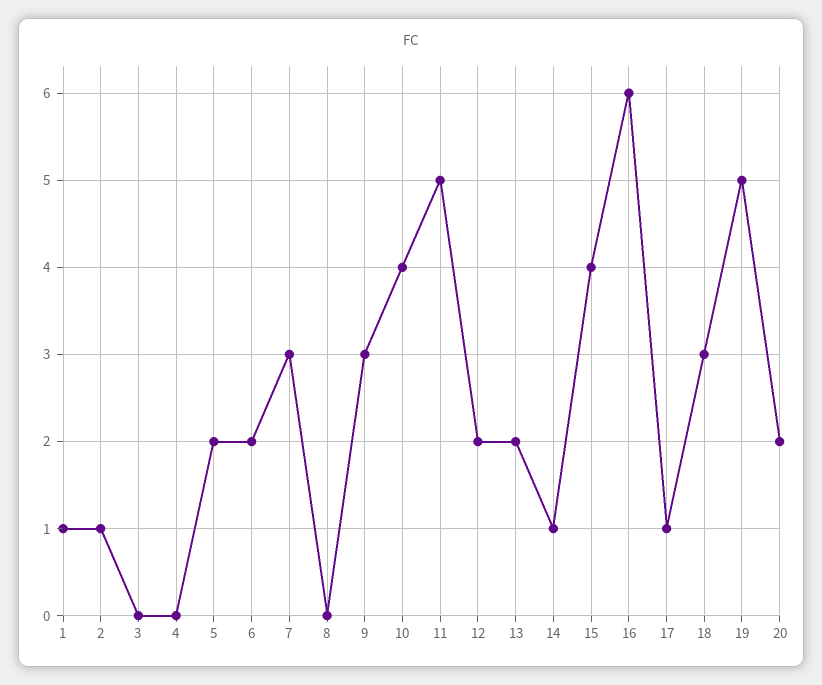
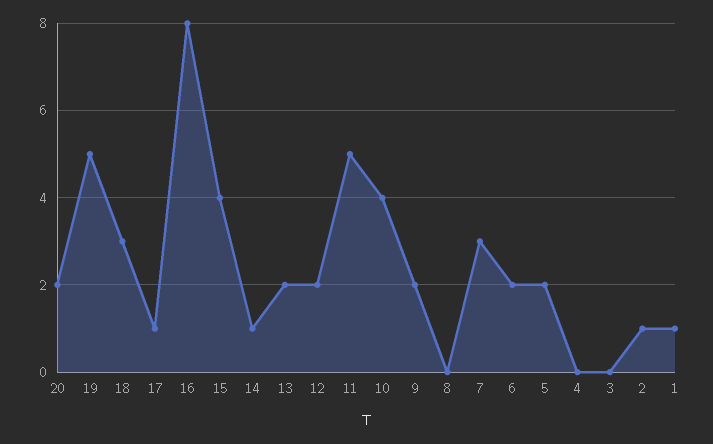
9: 3 -> 2
16: 6 -> 8

